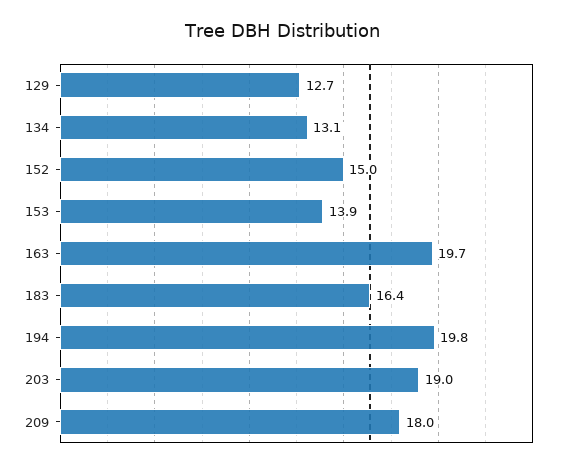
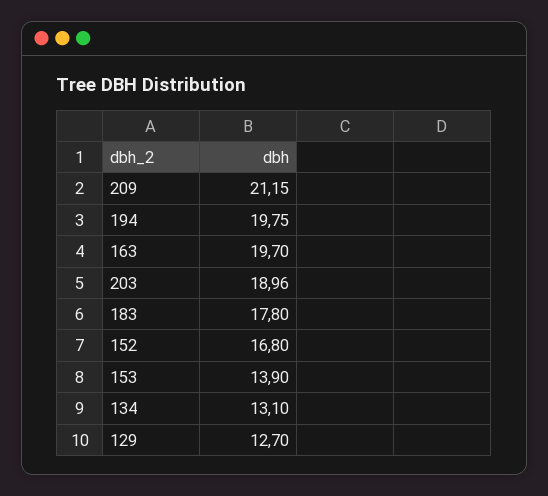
152: 15 -> 16.8
183: 16.4 -> 17.8
209: 18 -> 21.15

